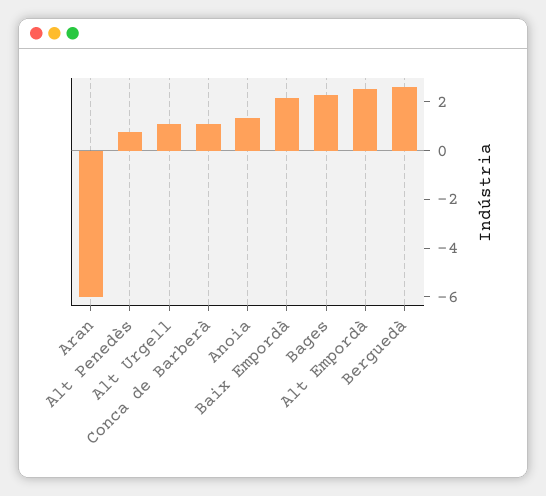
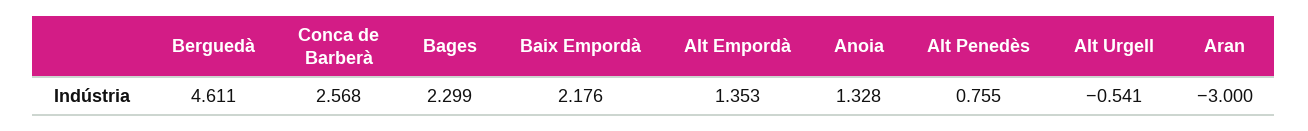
Aran: -6 -> -3
Alt Urgell: 1 -> -0.541
Conca de Barberà: 1 -> 2.568
Alt Empordà: 2.5 -> 1.353
Berguedà: 2.5 -> 4.611

